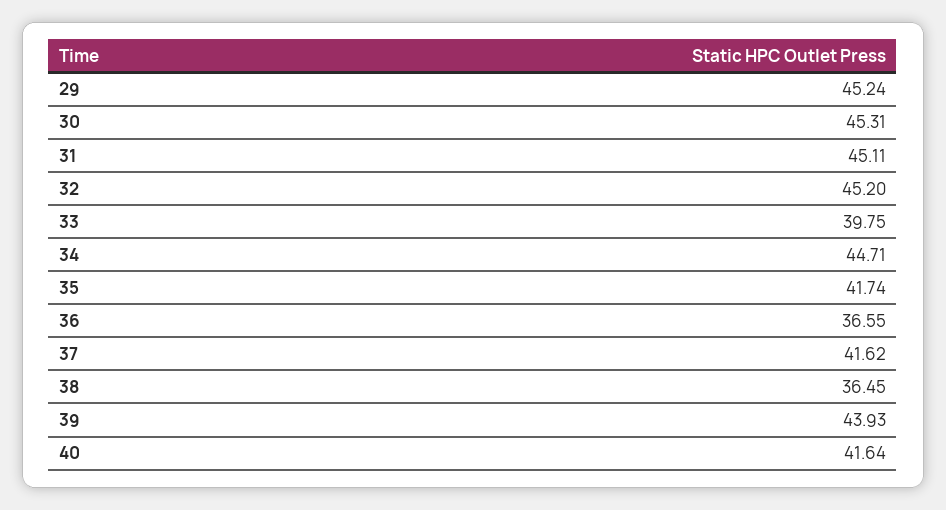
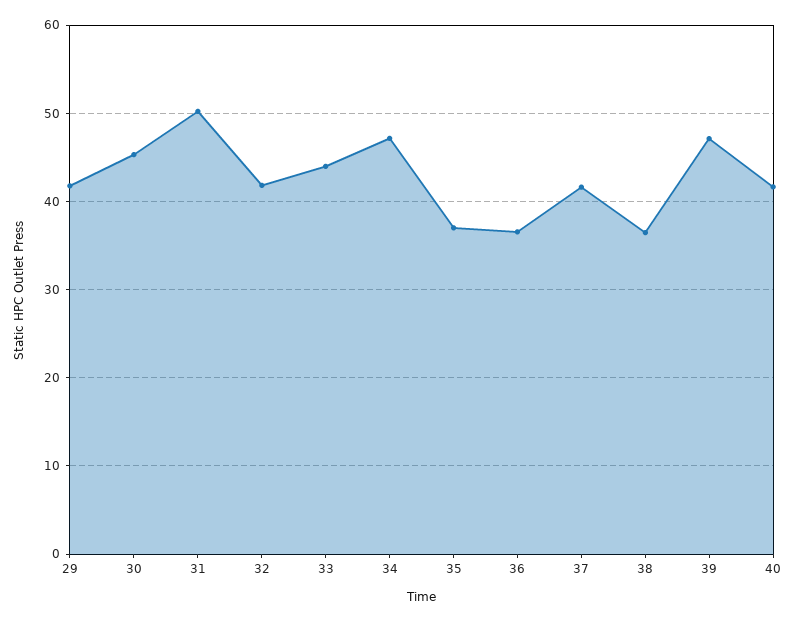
29: 45.24 -> 42
31: 45.11 -> 50
32: 45.2 -> 42
33: 39.75 -> 44
34: 44.71 -> 47
35: 41.74 -> 37
39: 43.93 -> 47

